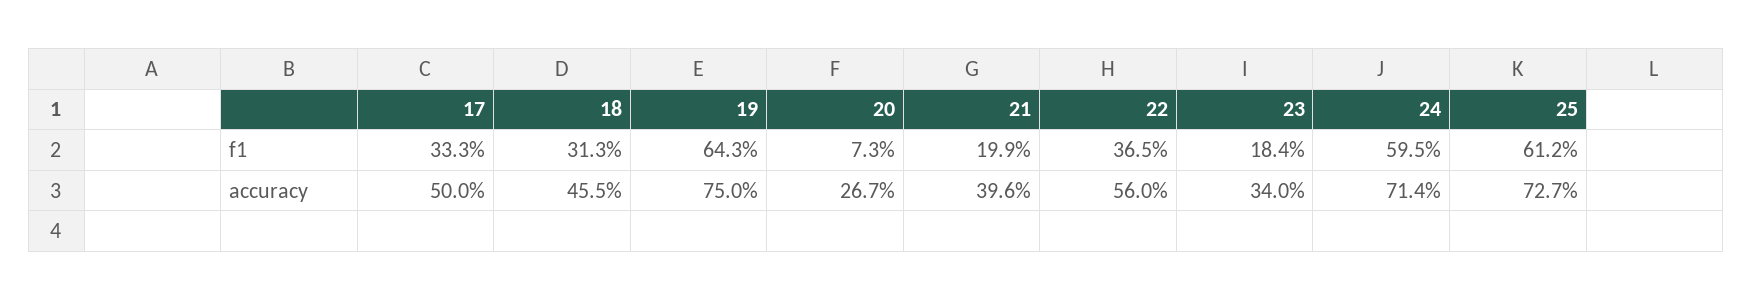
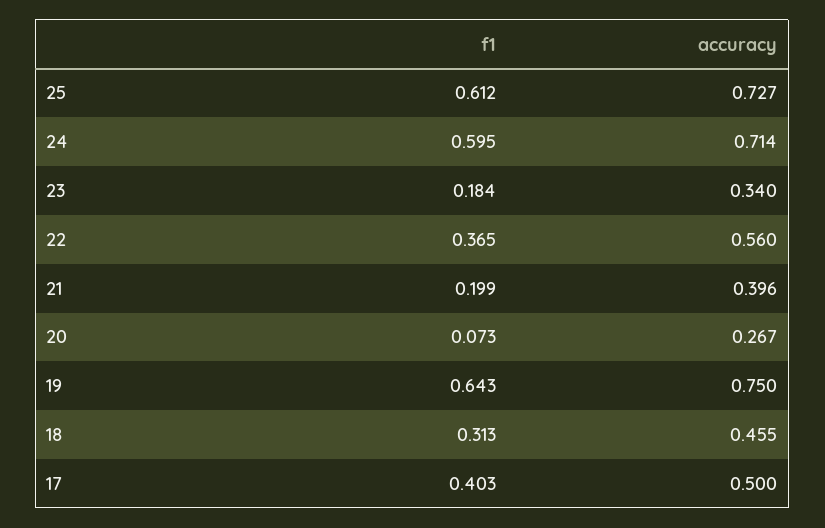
17, f1: 0.333 -> 0.403

